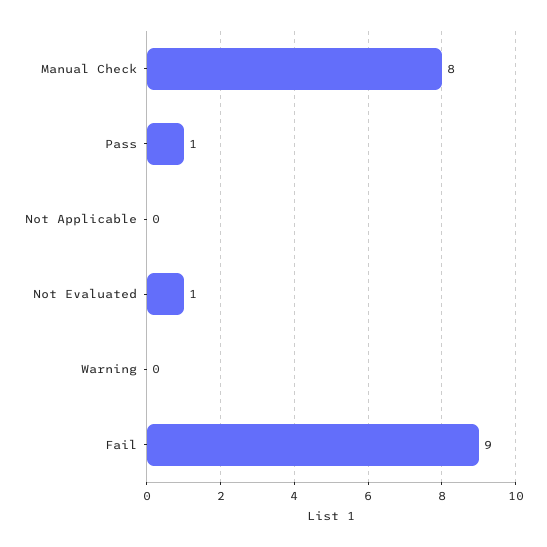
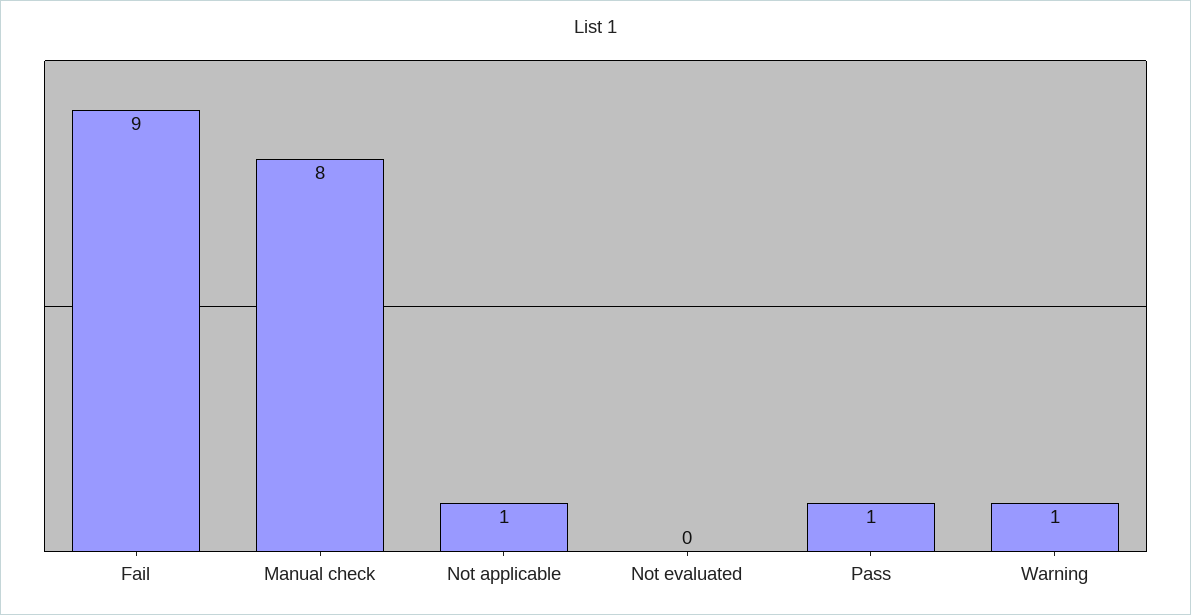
Not Applicable: 0 -> 1
Not Evaluated: 1 -> 0
Warning: 0 -> 1

